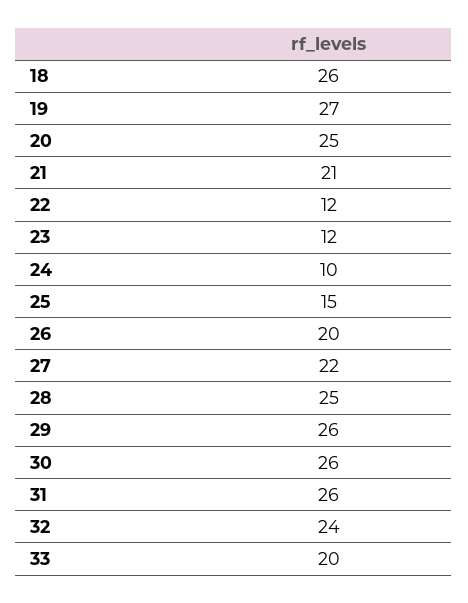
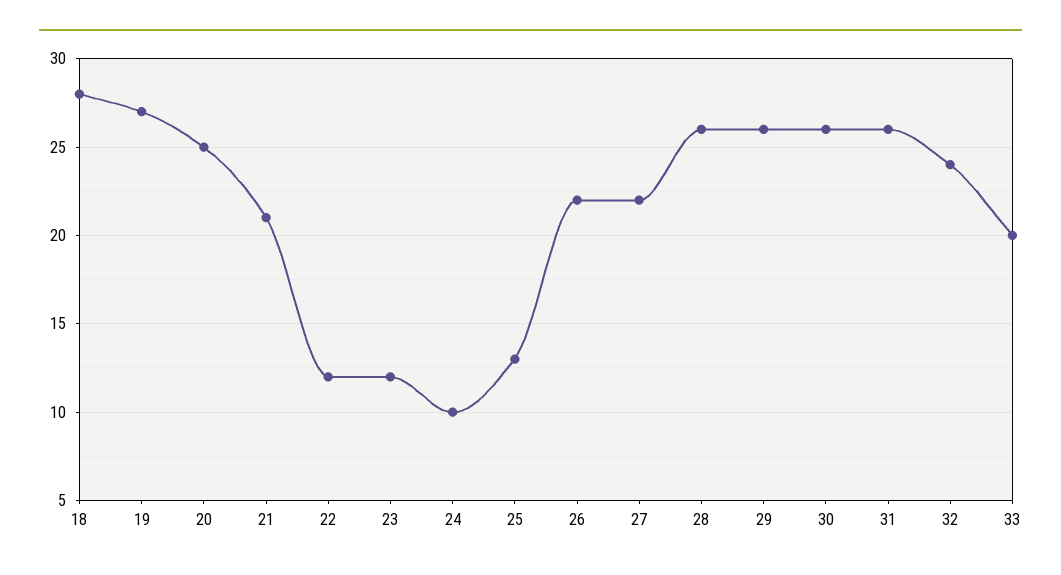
18: 26 -> 28
25: 15 -> 13
26: 20 -> 22
28: 25 -> 26

